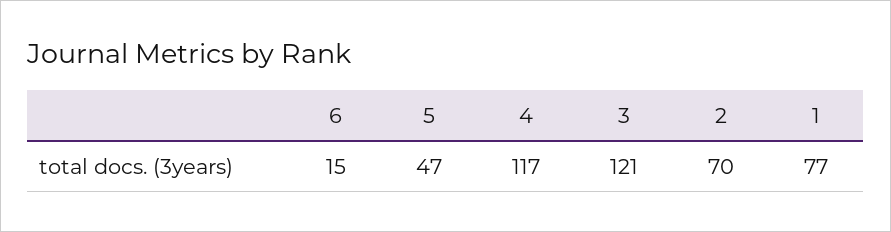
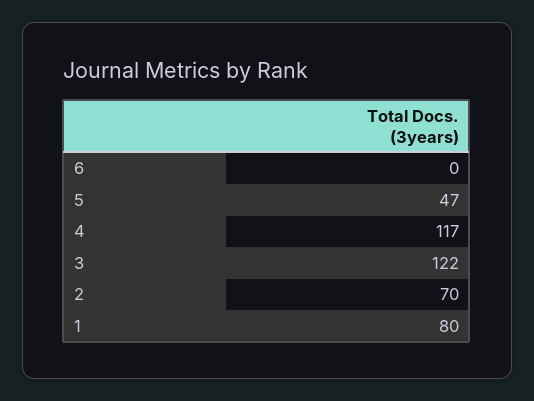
6: 15 -> 0
3: 121 -> 122
1: 77 -> 80

